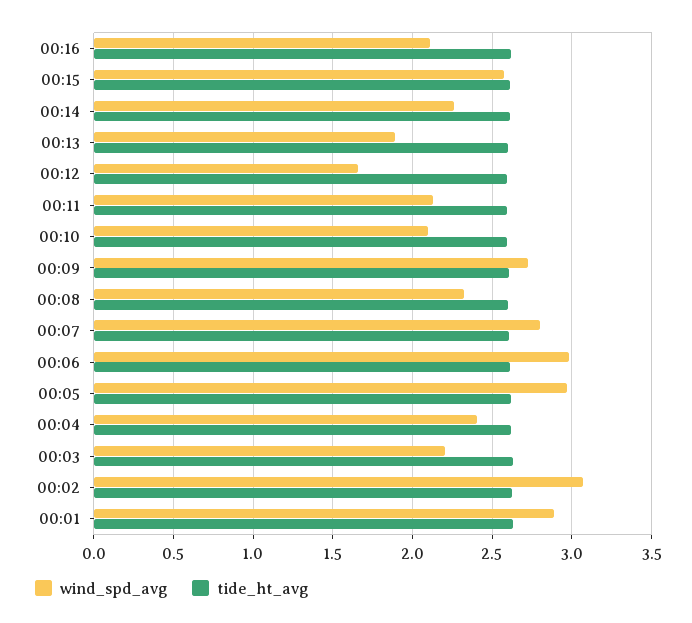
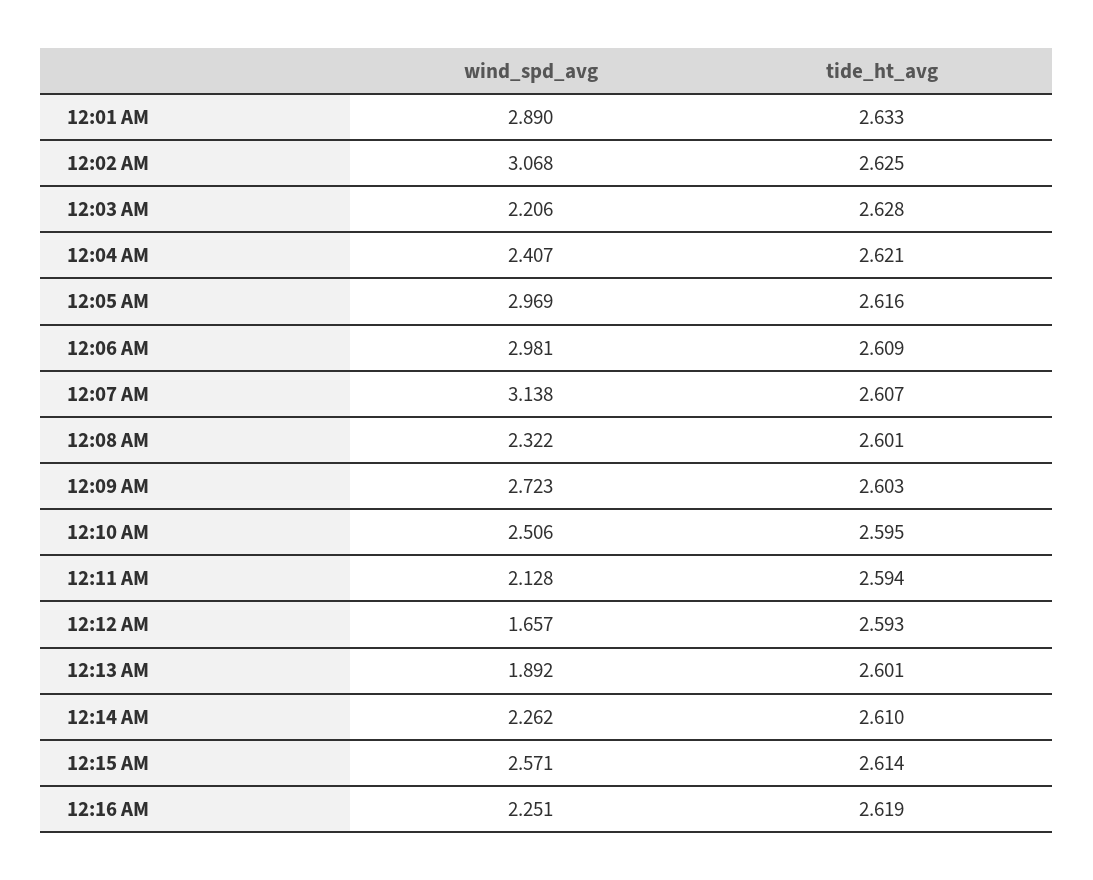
wind_spd_avg, 00:16: 2.1 -> 2.251
wind_spd_avg, 00:10: 2.1 -> 2.506
wind_spd_avg, 00:07: 2.8 -> 3.138

